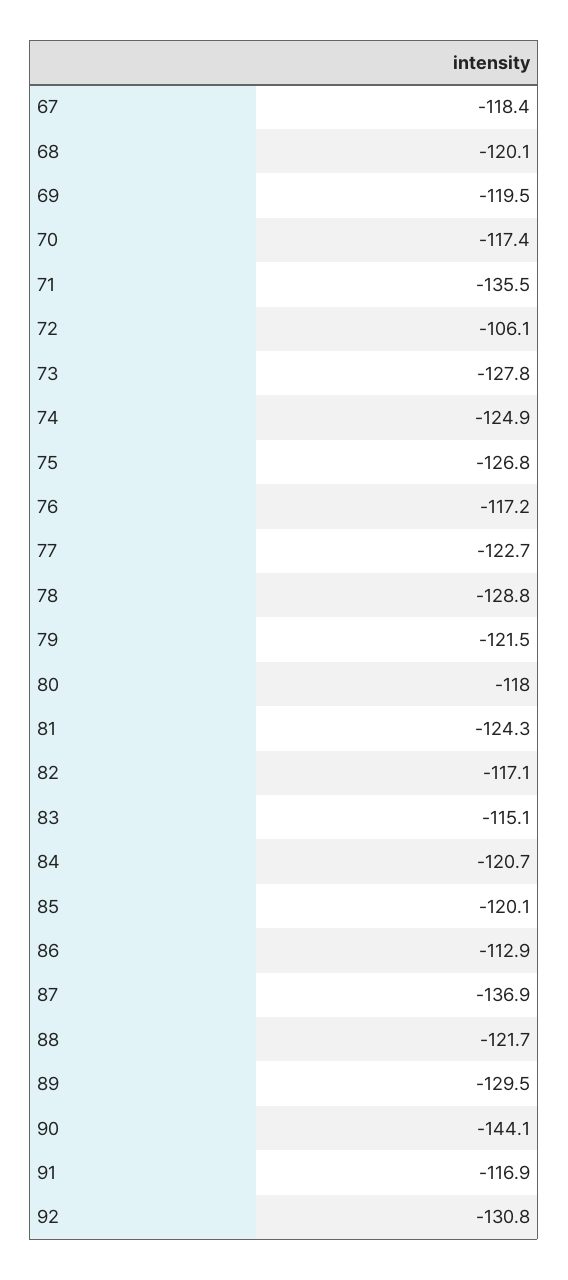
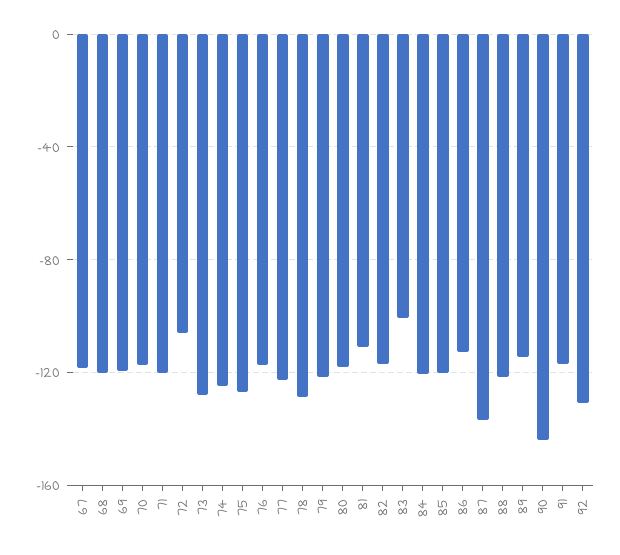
71: -135.5 -> -120
81: -124.3 -> -110
83: -115.1 -> -100
89: -129.5 -> -115

